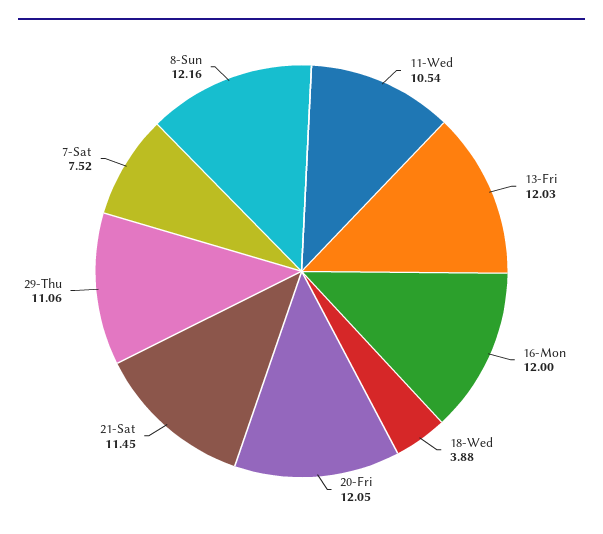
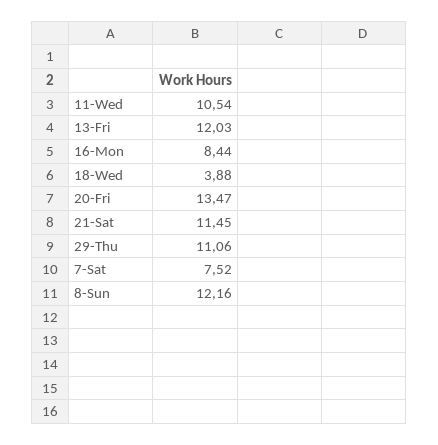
16-Mon: 12 -> 8.44
20-Fri: 12.05 -> 13.47

